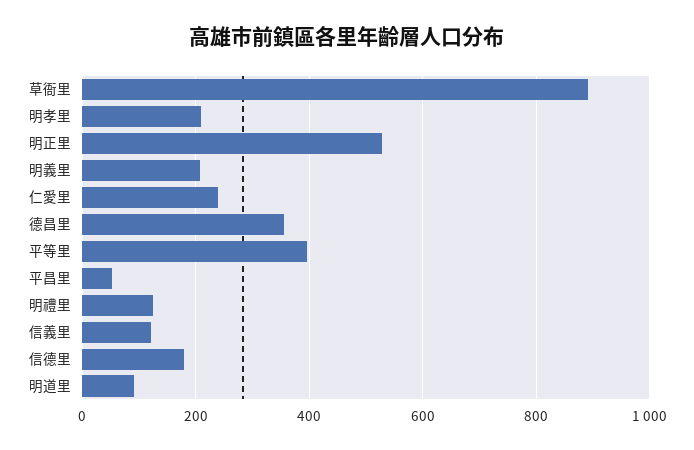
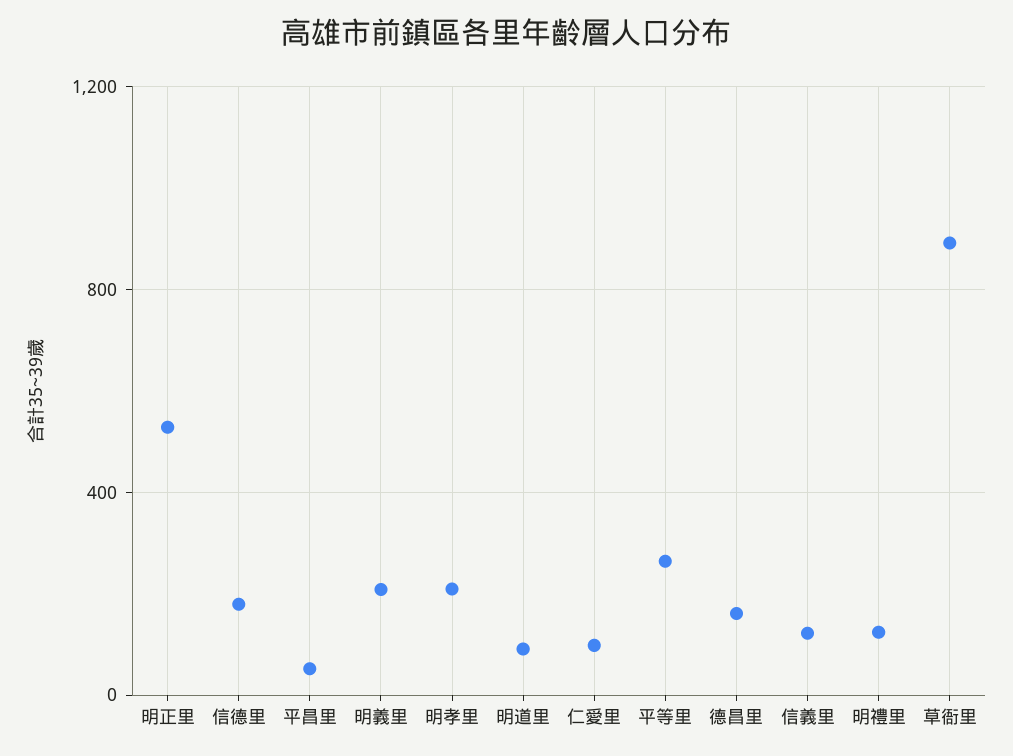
仁愛里: 240 -> 100
德昌里: 360 -> 150
平等里: 400 -> 250

